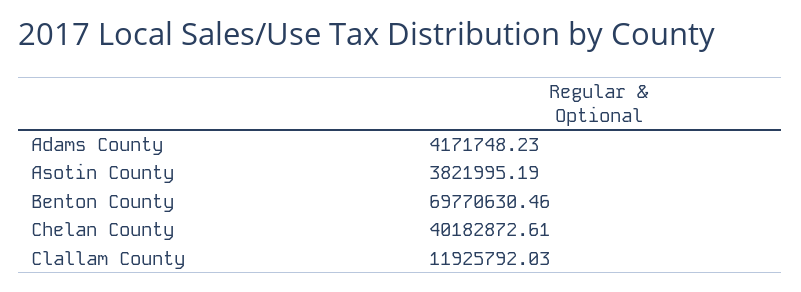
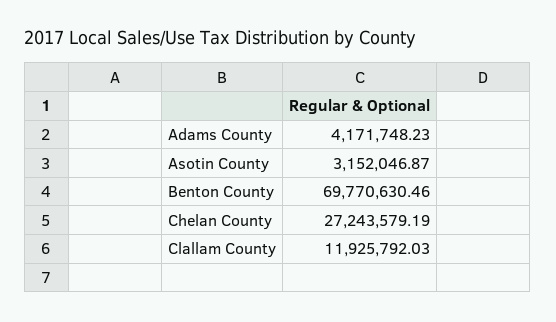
Asotin County: 3821995.19 -> 3152046.87
Chelan County: 40182872.61 -> 27243579.19

